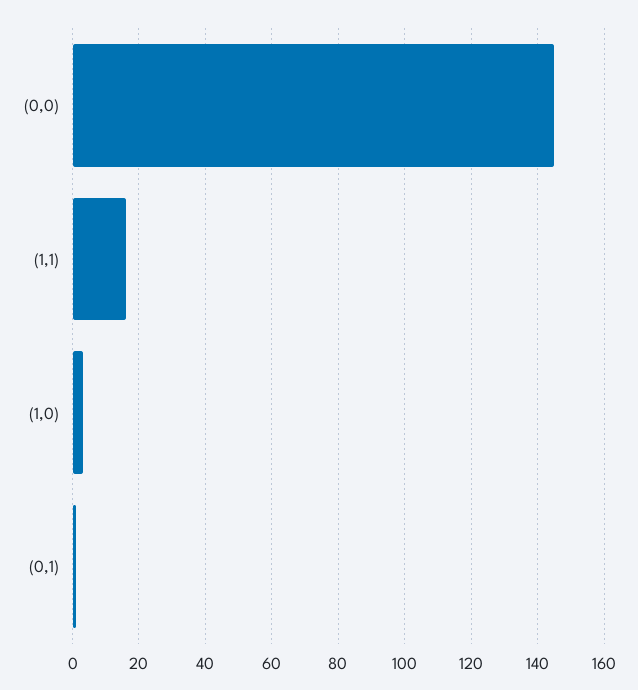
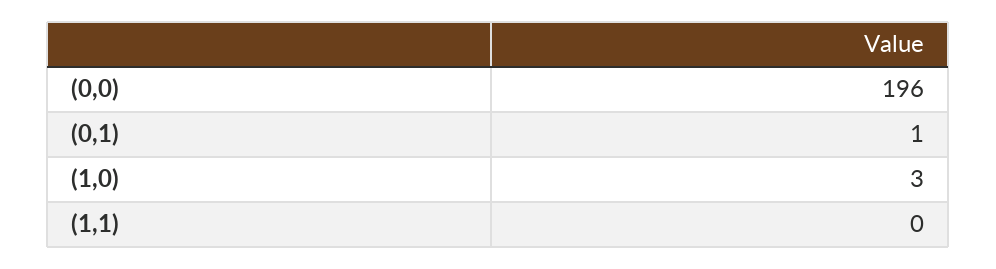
(0,0): 145 -> 196
(1,1): 15 -> 0

